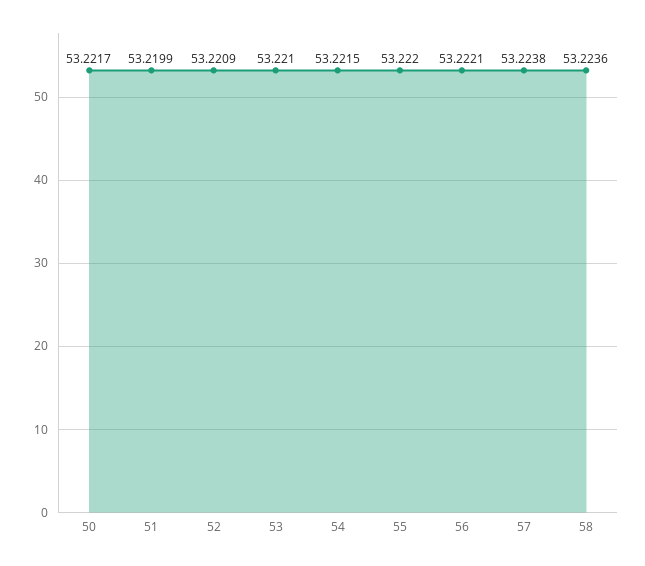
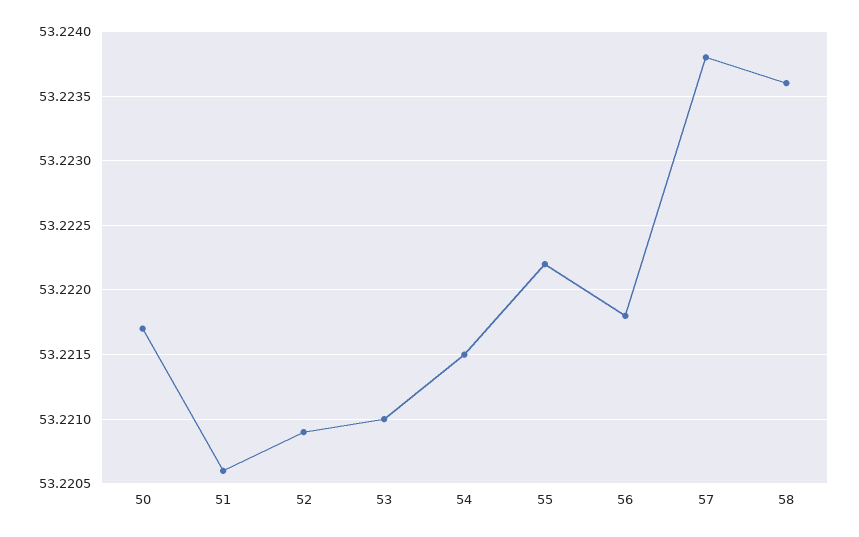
51: 53.2199 -> 53.2206
55: 53.222 -> 53.2222
56: 53.2221 -> 53.2218

